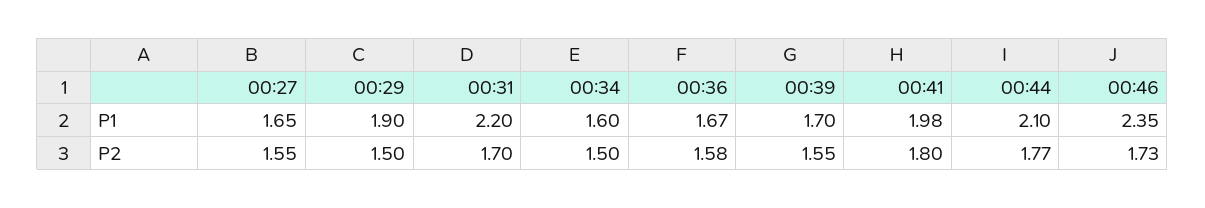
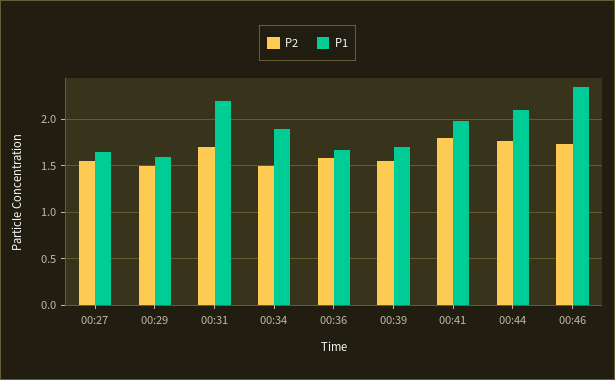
P1, 00:29: 1.9 -> 1.6
P1, 00:34: 1.6 -> 1.9

